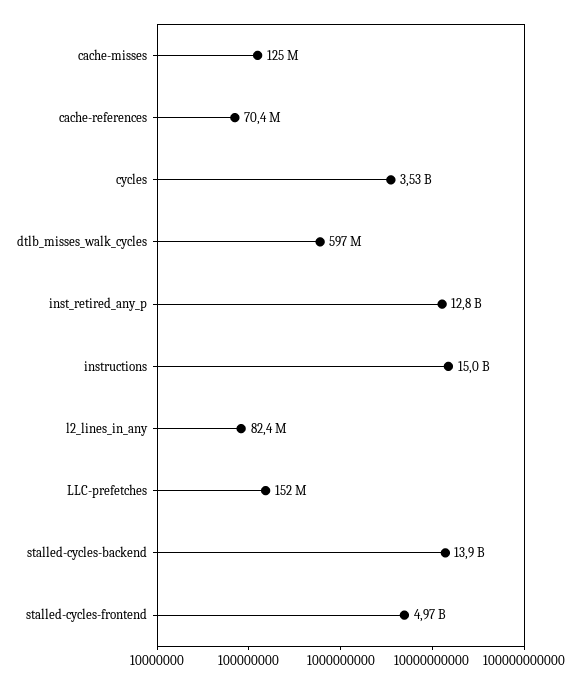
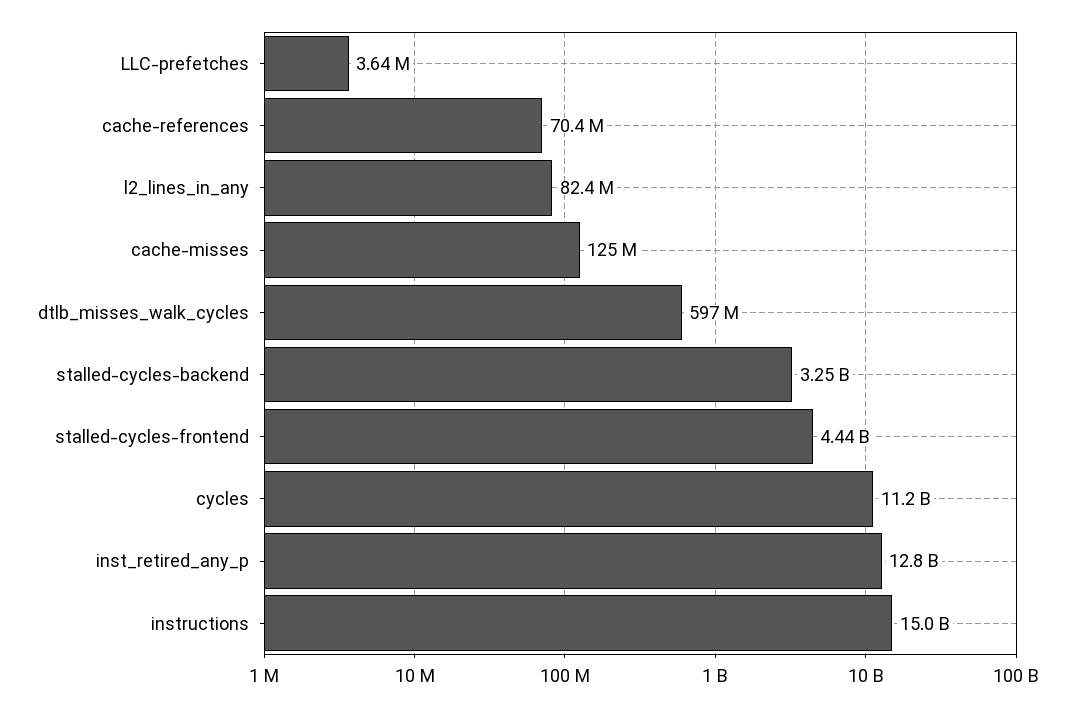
cycles: 3530000000 -> 11200000000
LLC-prefetches: 152000000 -> 3640000
stalled-cycles-backend: 13900000000 -> 3250000000
stalled-cycles-frontend: 4970000000 -> 4440000000

